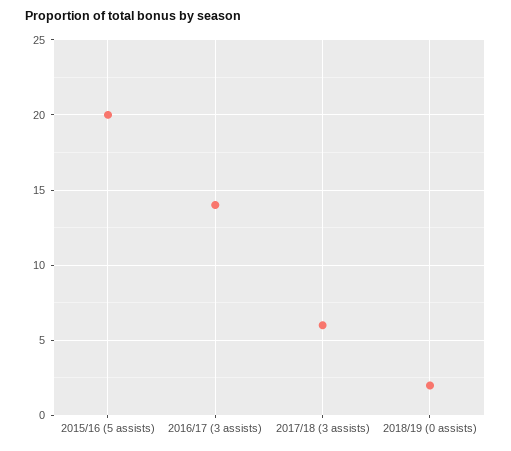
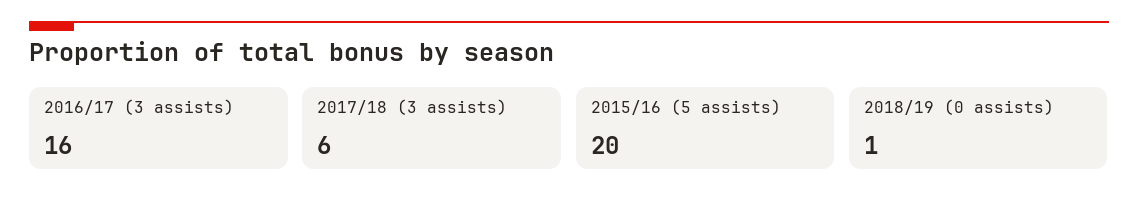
2016/17 (3 assists): 14 -> 16
2018/19 (0 assists): 2 -> 1

